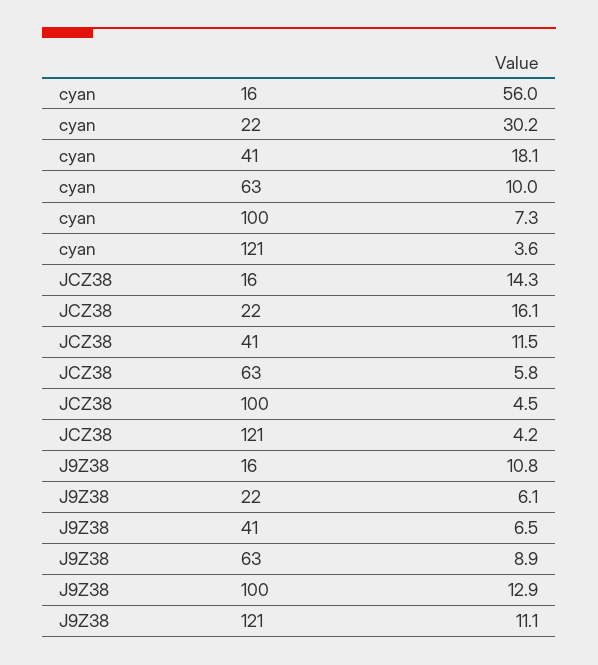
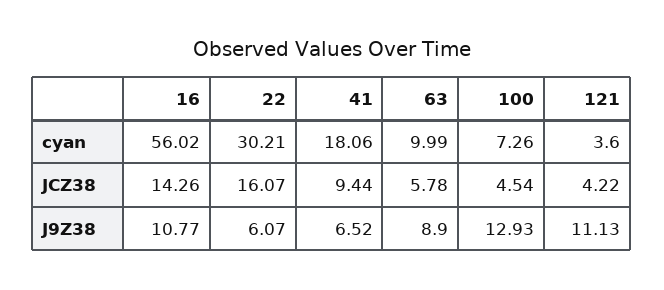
JCZ38, 41: 11.5 -> 9.44

